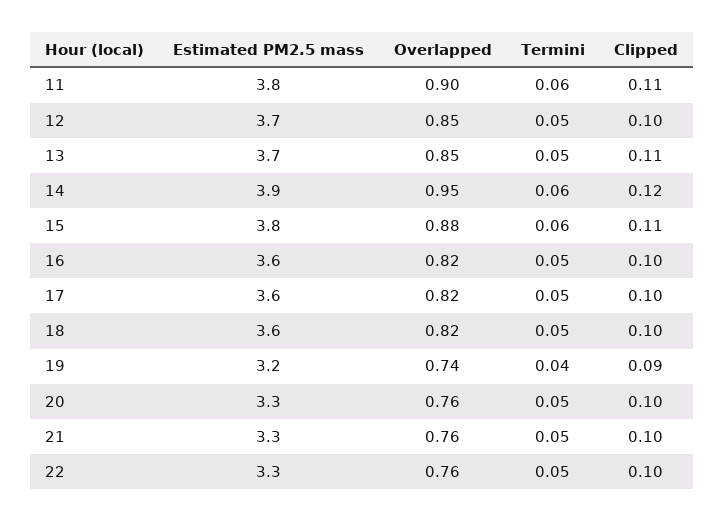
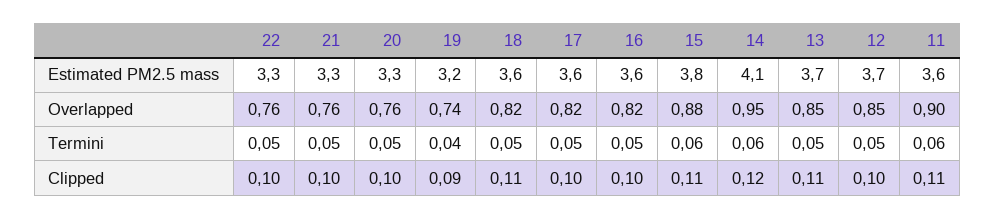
Estimated PM2.5 mass, 11: 3.8 -> 3.6
Estimated PM2.5 mass, 14: 3.9 -> 4.1
Clipped, 18: 0.1 -> 0.11

